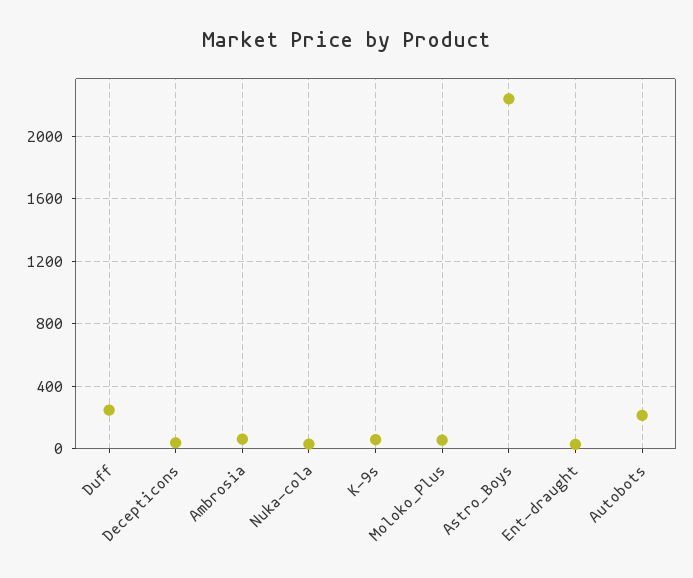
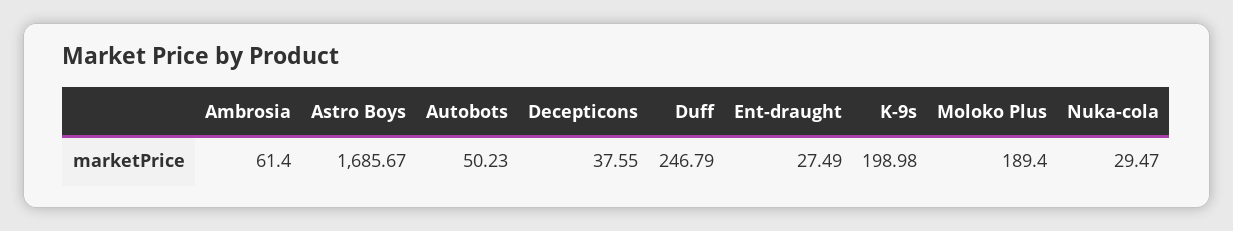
K-9s: 50 -> 198.98
Moloko_Plus: 50 -> 189.4
Astro_Boys: 2250 -> 1685.67
Autobots: 200 -> 50.23

